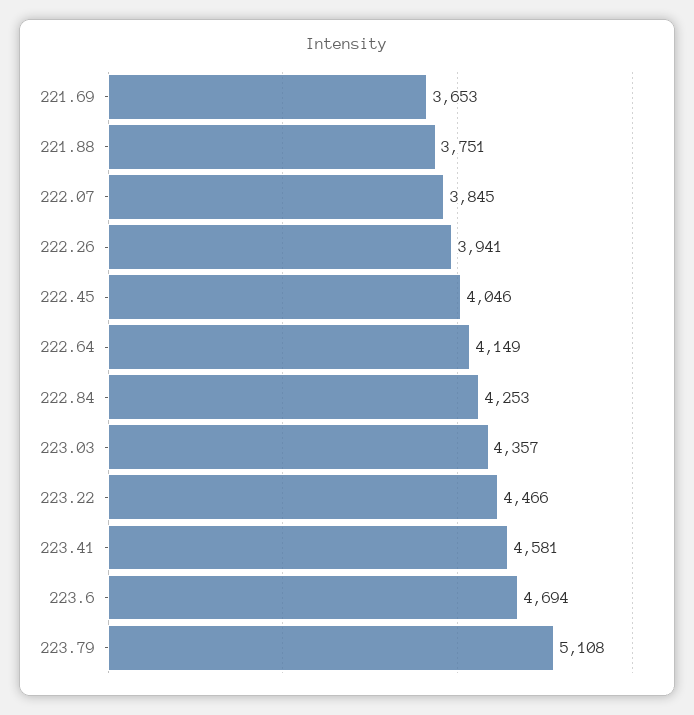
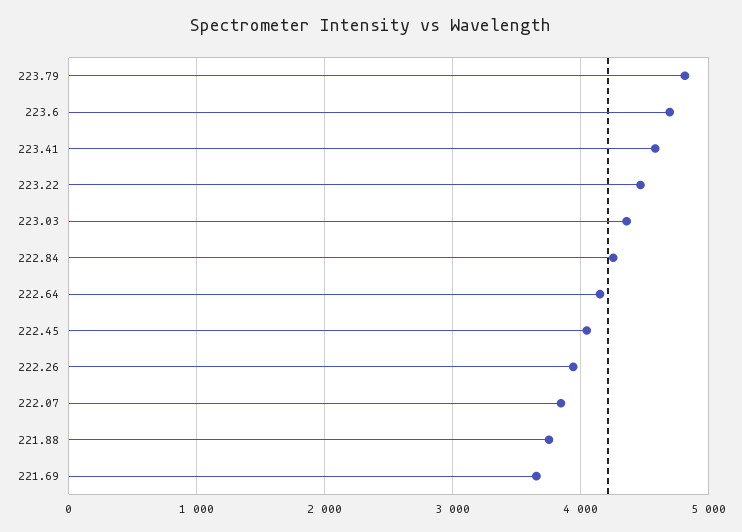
223.79: 5108 -> 4800

